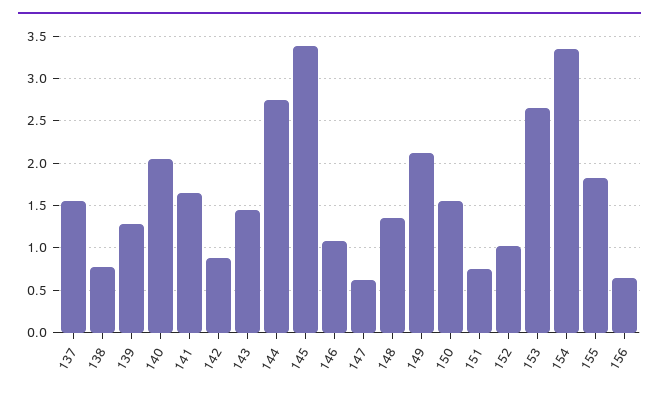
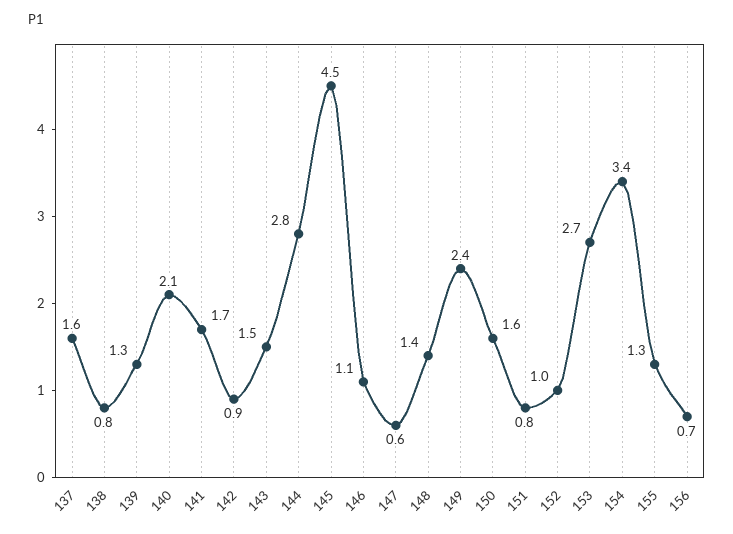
145: 3.4 -> 4.5
149: 2.1 -> 2.4
155: 1.8 -> 1.3

